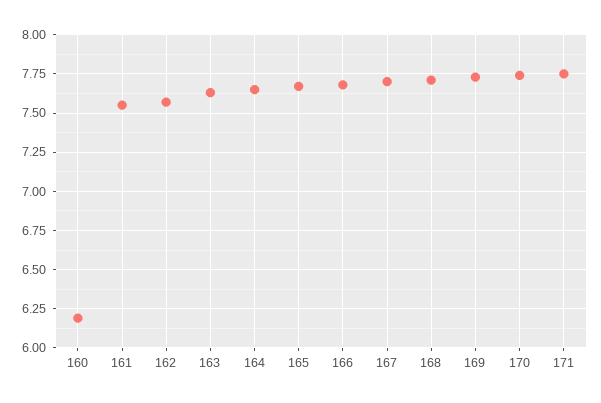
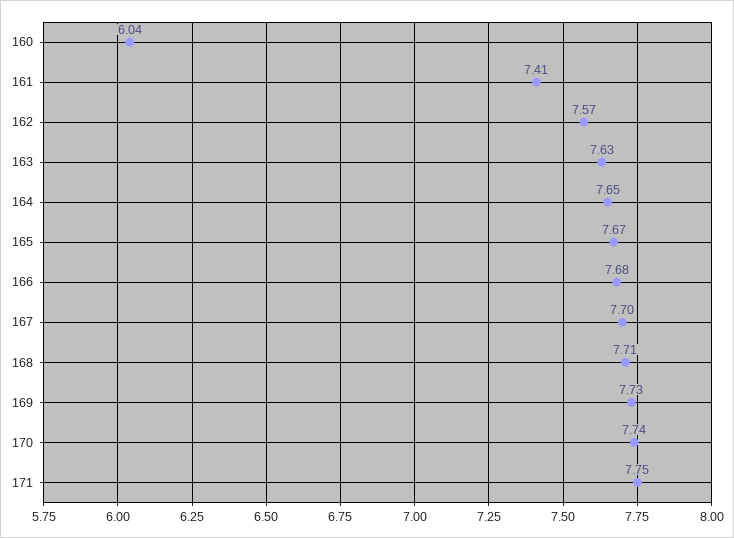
160: 6.2 -> 6.04
161: 7.55 -> 7.41

